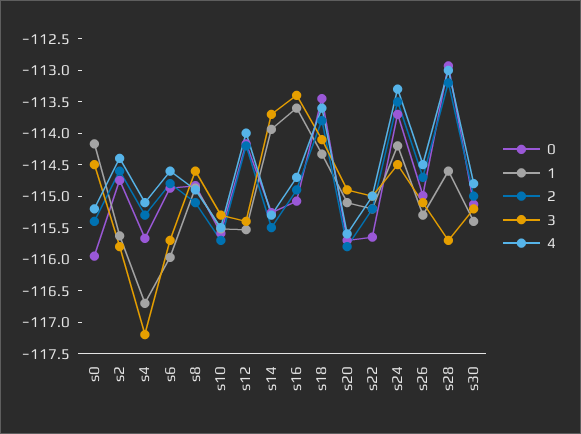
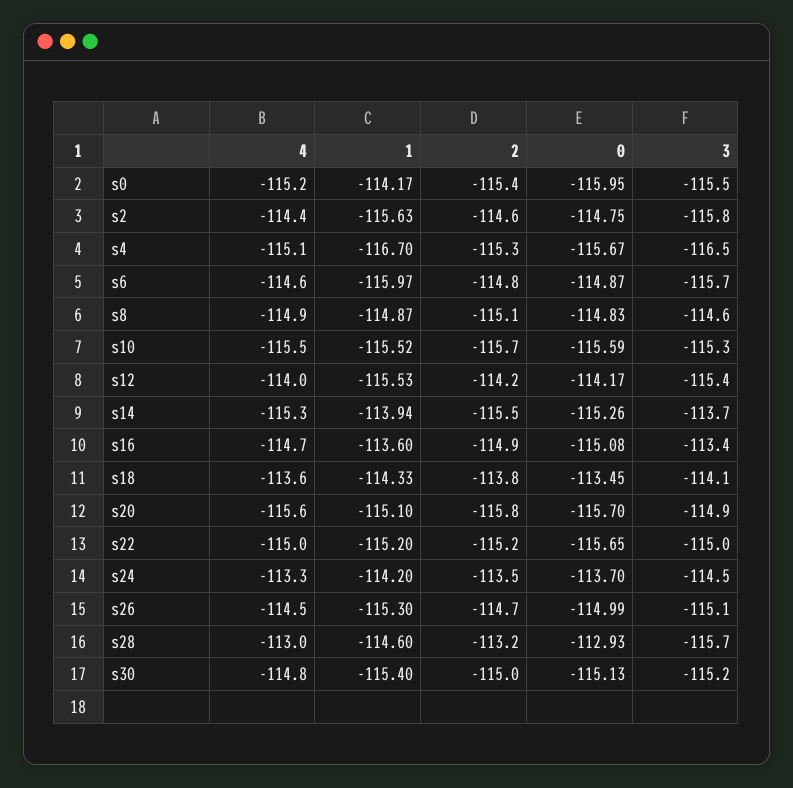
3, s0: -114.5 -> -115.5
3, s4: -117.25 -> -116.5

